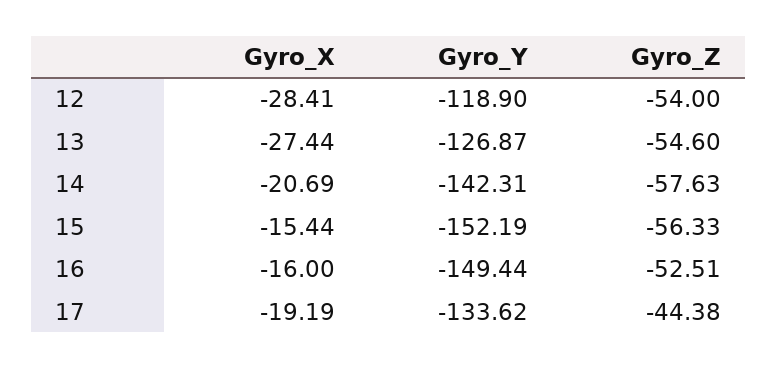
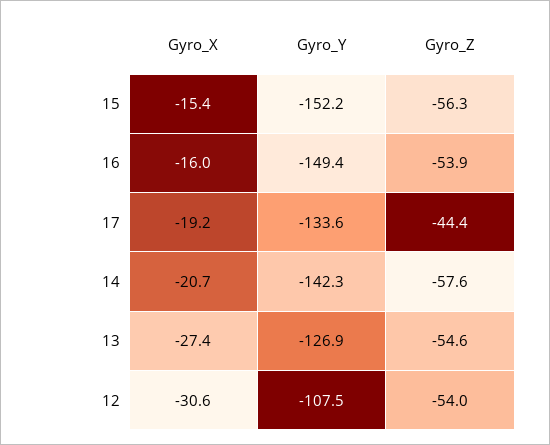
Gyro_X, 12: -28.41 -> -30.6
Gyro_Y, 12: -118.9 -> -107.5
Gyro_Z, 16: -52.51 -> -53.9

